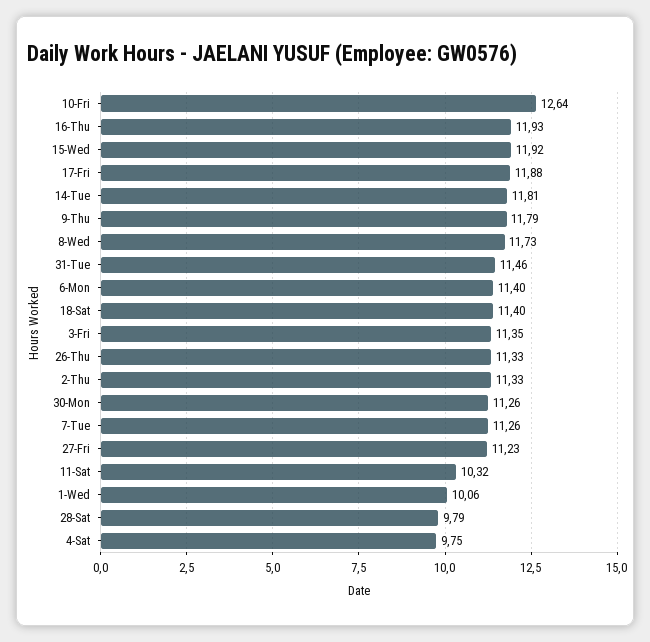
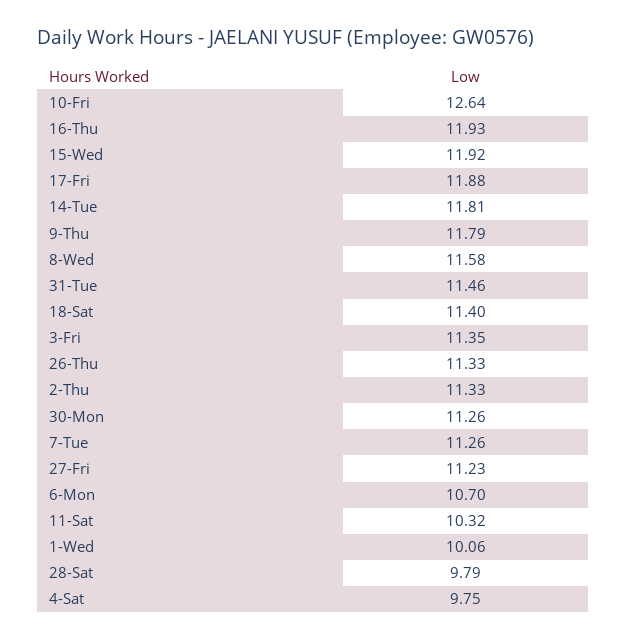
8-Wed: 11.73 -> 11.58
6-Mon: 11.4 -> 10.7

